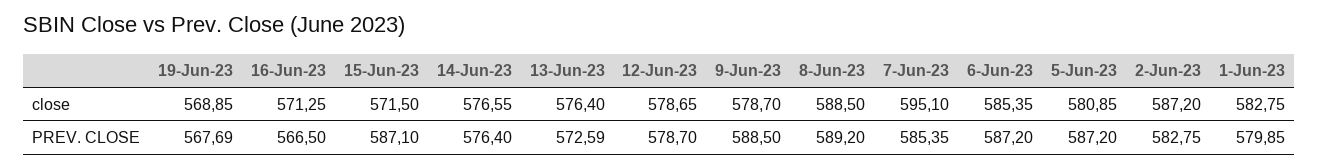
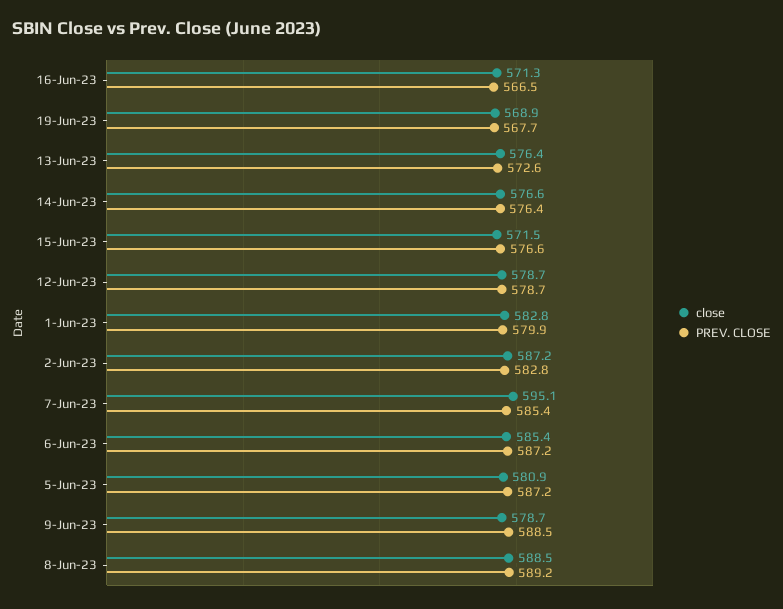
PREV. CLOSE, 15-Jun-23: 587.1 -> 576.6

